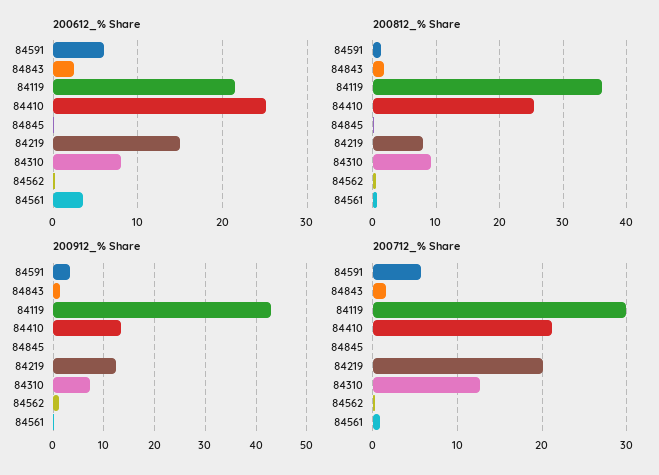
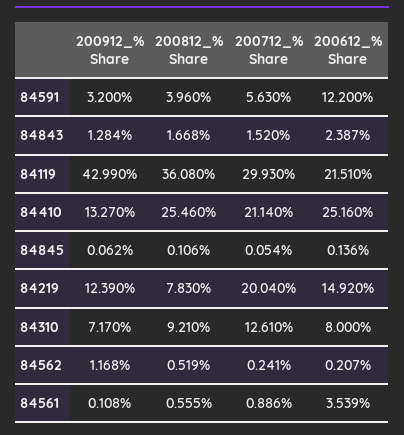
200612_% Share, 84591: 6 -> 12.2
200812_% Share, 84591: 1 -> 3.96

